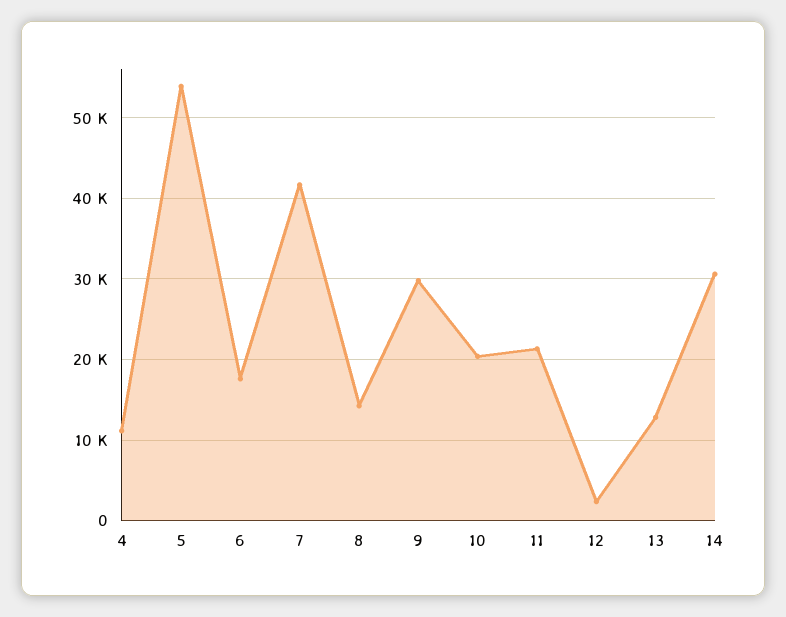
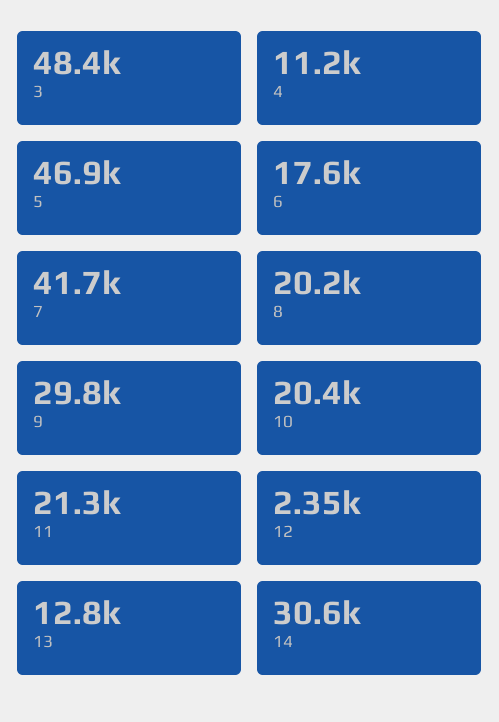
5: 54000 -> 46900
8: 14000 -> 20200
3: none -> 48400

